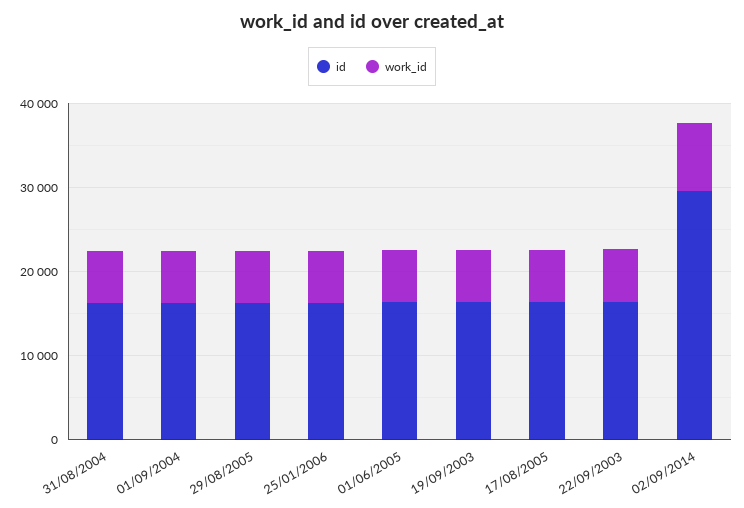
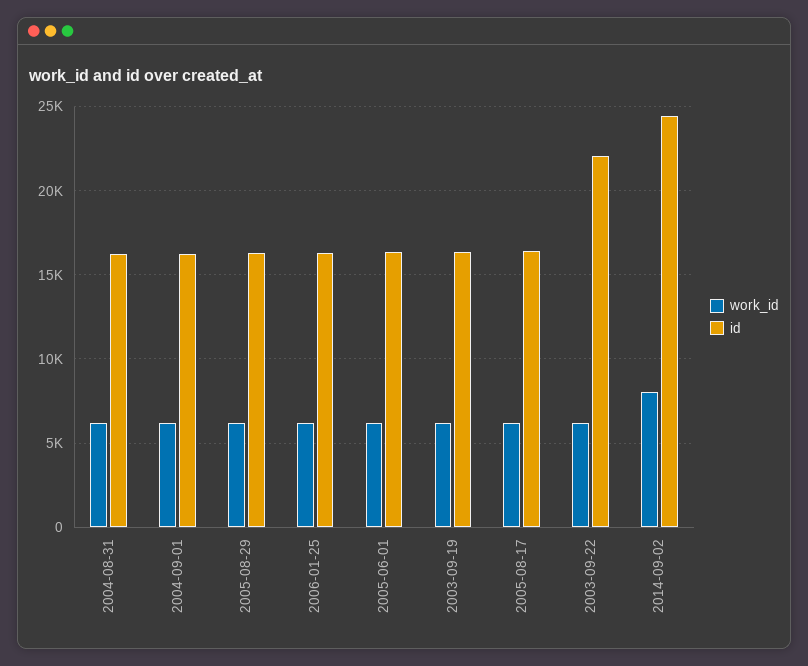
id, 22/09/2003: 16000 -> 22000
id, 02/09/2014: 30000 -> 24500

